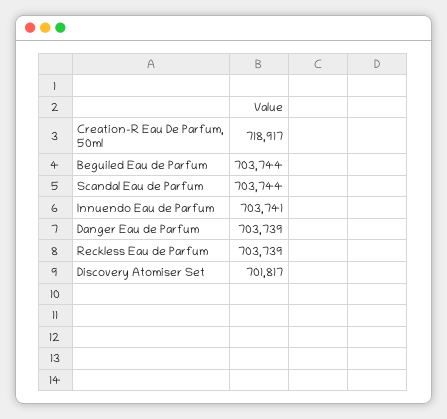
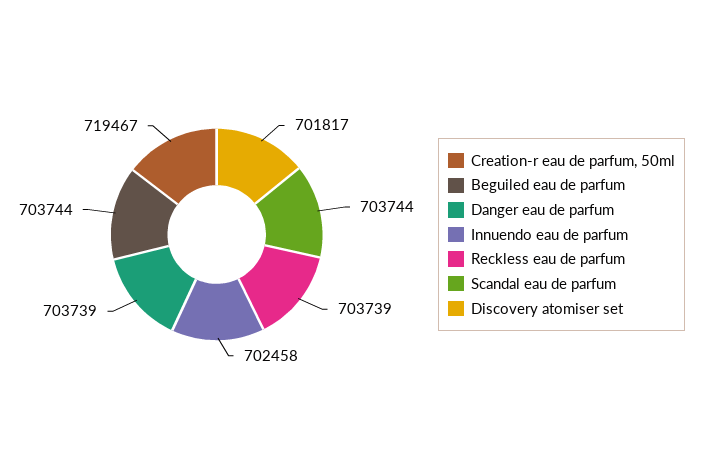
Creation-R Eau De Parfum, 50ml: 718917 -> 719467
Innuendo Eau de Parfum: 703741 -> 702458

